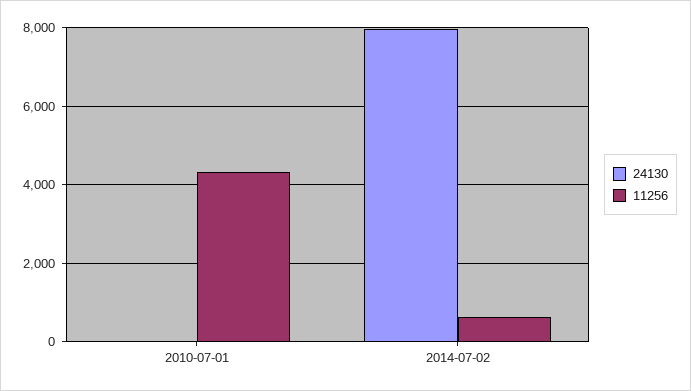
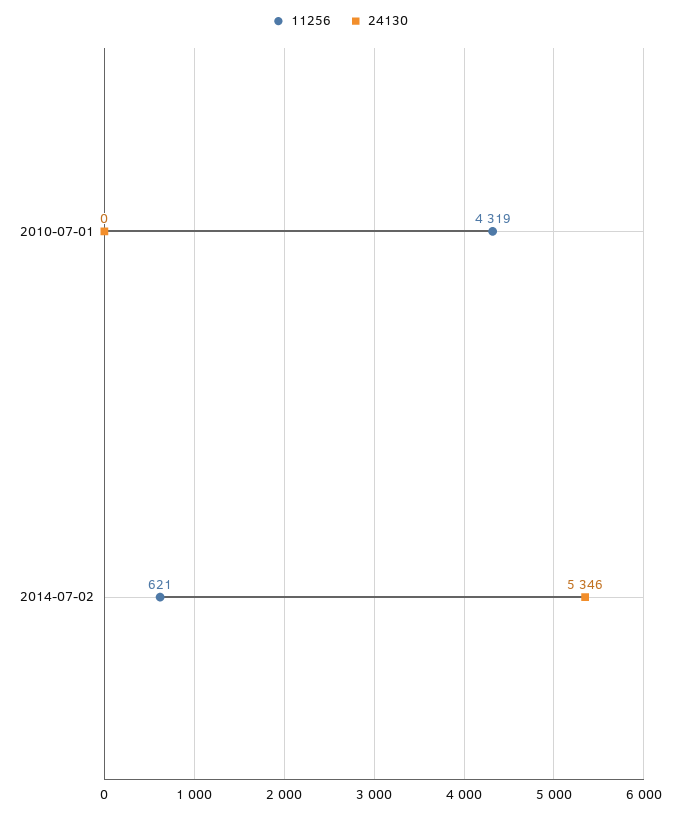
24130, 2014-07-02: 8000 -> 5346

